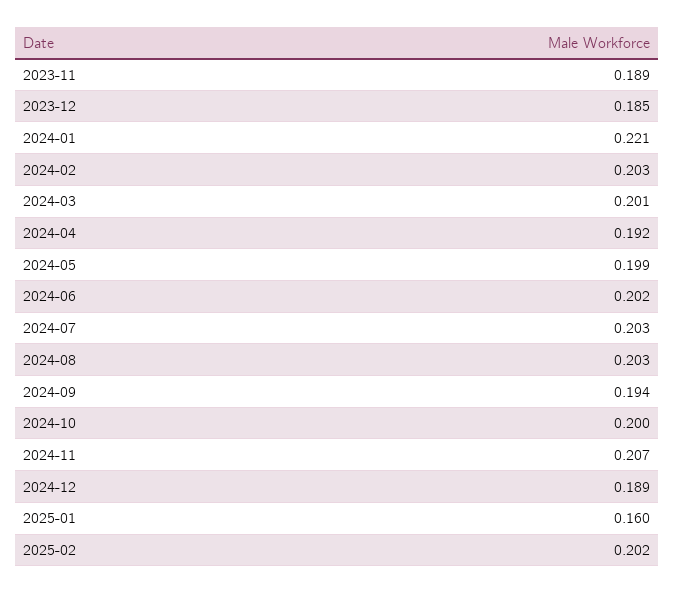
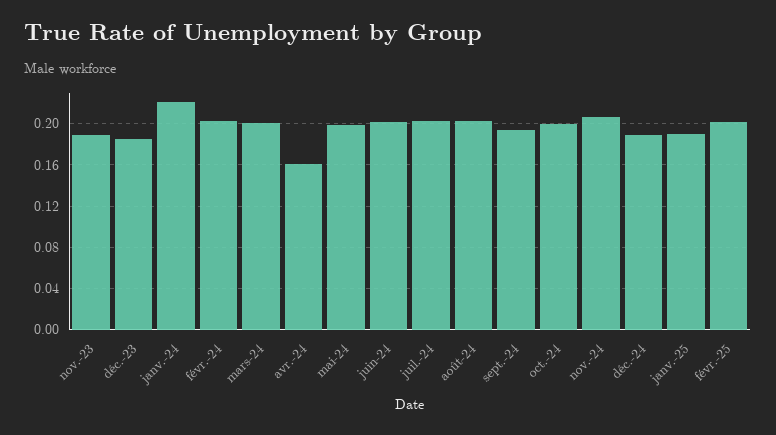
2024-04: 0.192 -> 0.16
2025-01: 0.16 -> 0.19

